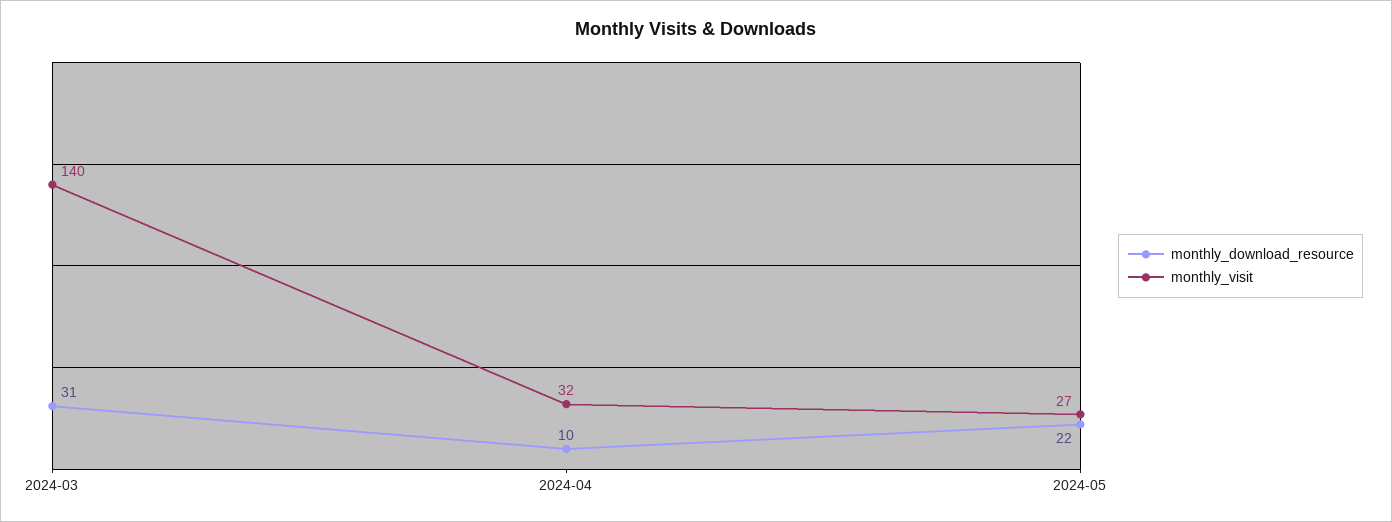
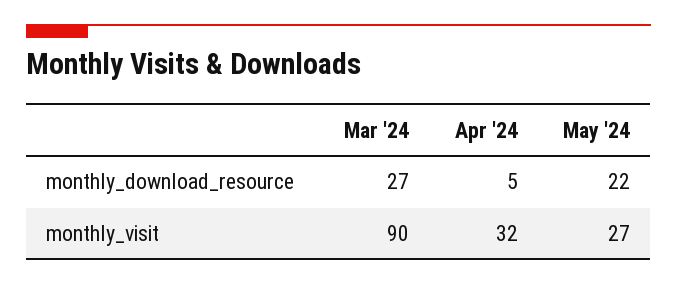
monthly_download_resource, 2024-03: 31 -> 27
monthly_visit, 2024-03: 140 -> 90
monthly_download_resource, 2024-04: 10 -> 5

